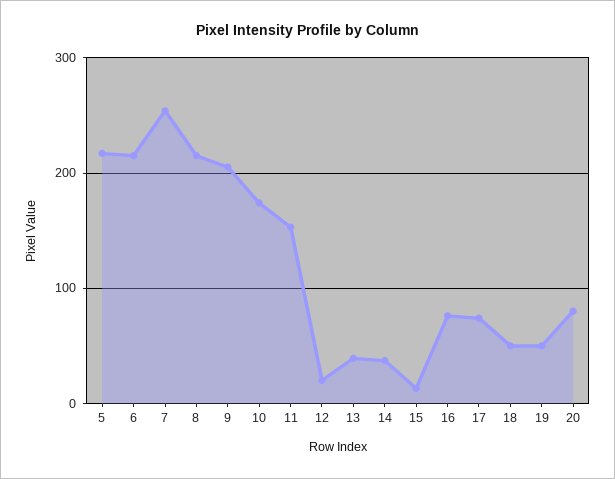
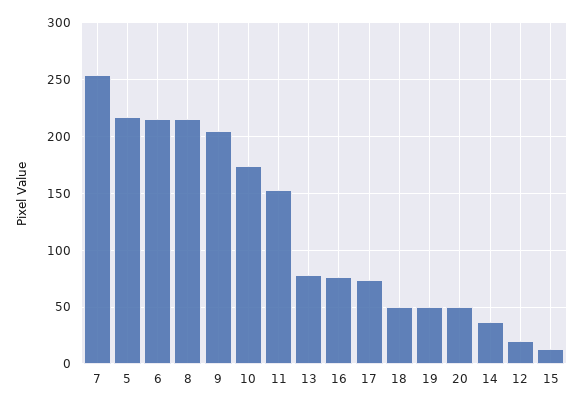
13: 40 -> 80
20: 80 -> 50

